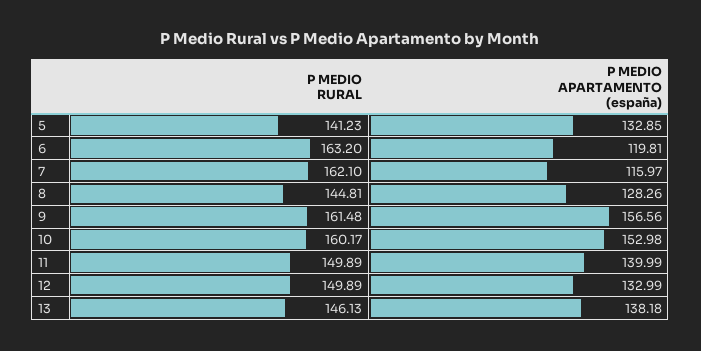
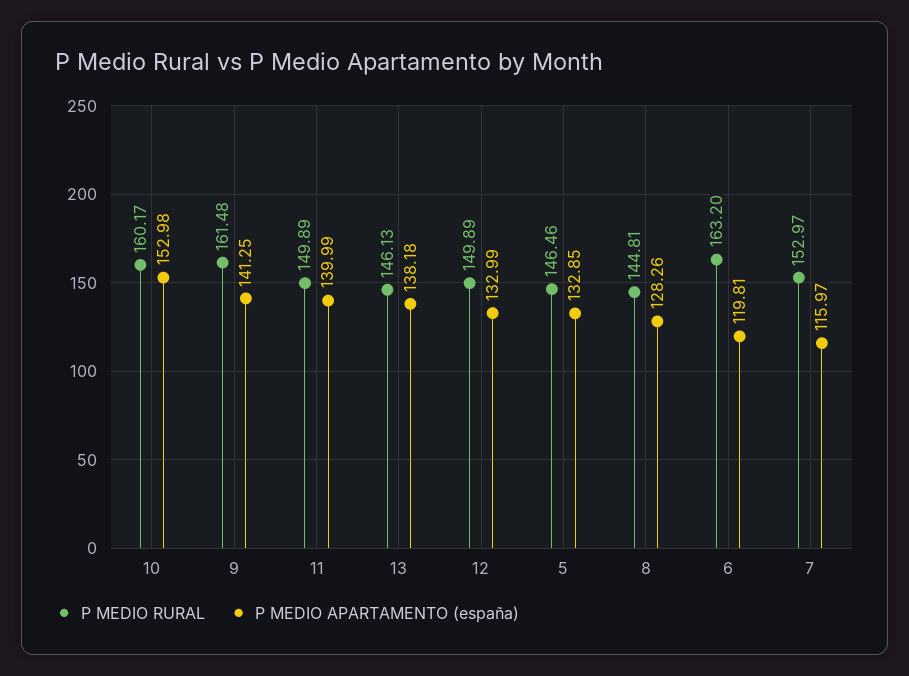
P MEDIO RURAL, 5: 141.23 -> 146.46
P MEDIO RURAL, 7: 162.1 -> 152.97
P MEDIO APARTAMENTO (españa), 9: 156.56 -> 141.25

